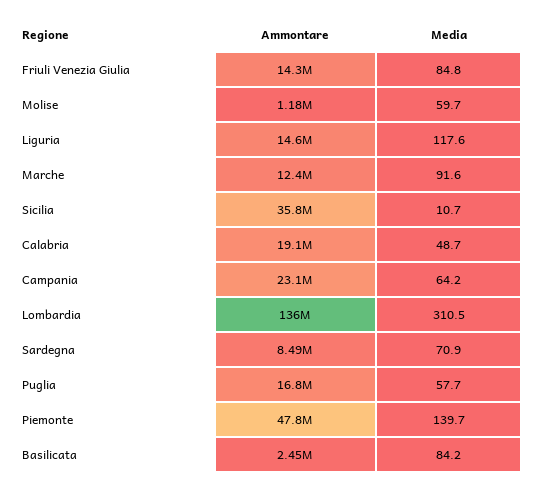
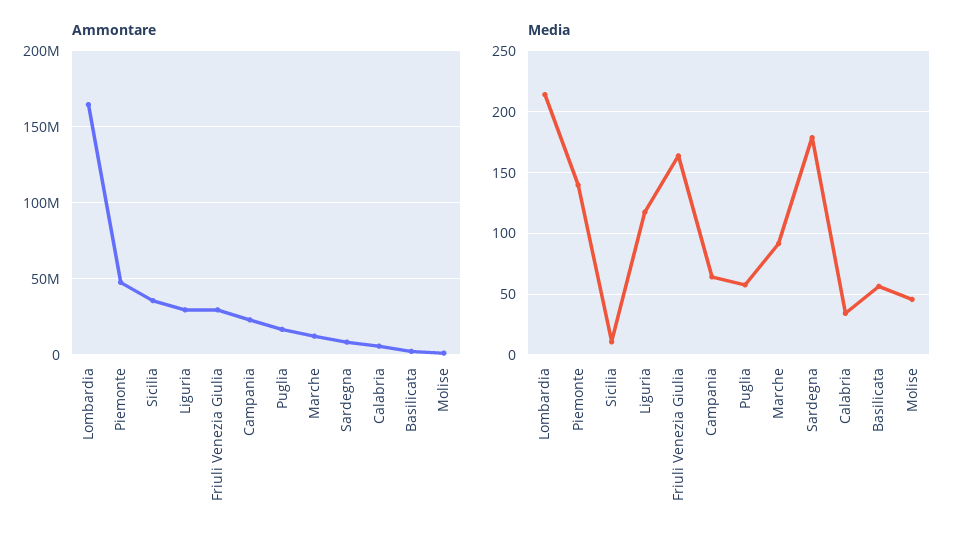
Ammontare, Friuli Venezia Giulia: 14300000 -> 30000000
Media, Friuli Venezia Giulia: 84.8 -> 165
Media, Molise: 59.7 -> 45
Ammontare, Liguria: 14600000 -> 30000000
Ammontare, Calabria: 19100000 -> 5000000
Media, Calabria: 48.7 -> 35
Ammontare, Lombardia: 136000000 -> 165000000
Media, Lombardia: 310.5 -> 215
Media, Sardegna: 70.9 -> 180
Media, Basilicata: 84.2 -> 55

